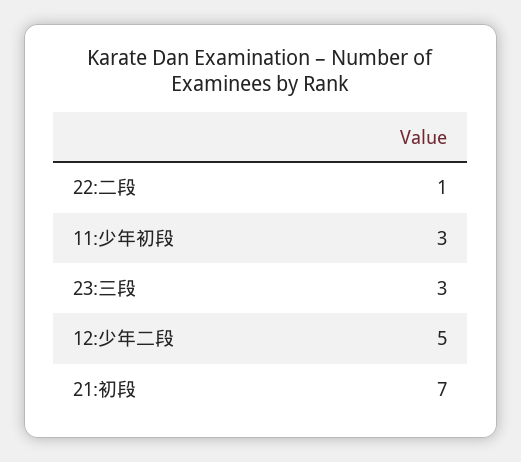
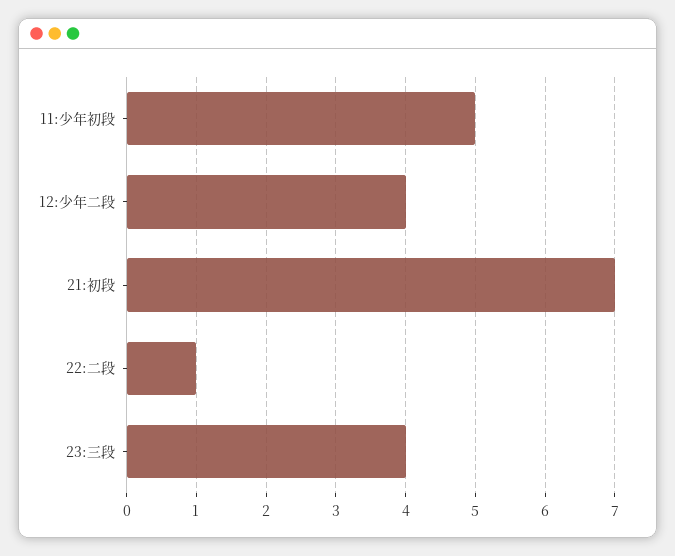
11:少年初段: 3 -> 5
23:三段: 3 -> 4
12:少年二段: 5 -> 4

